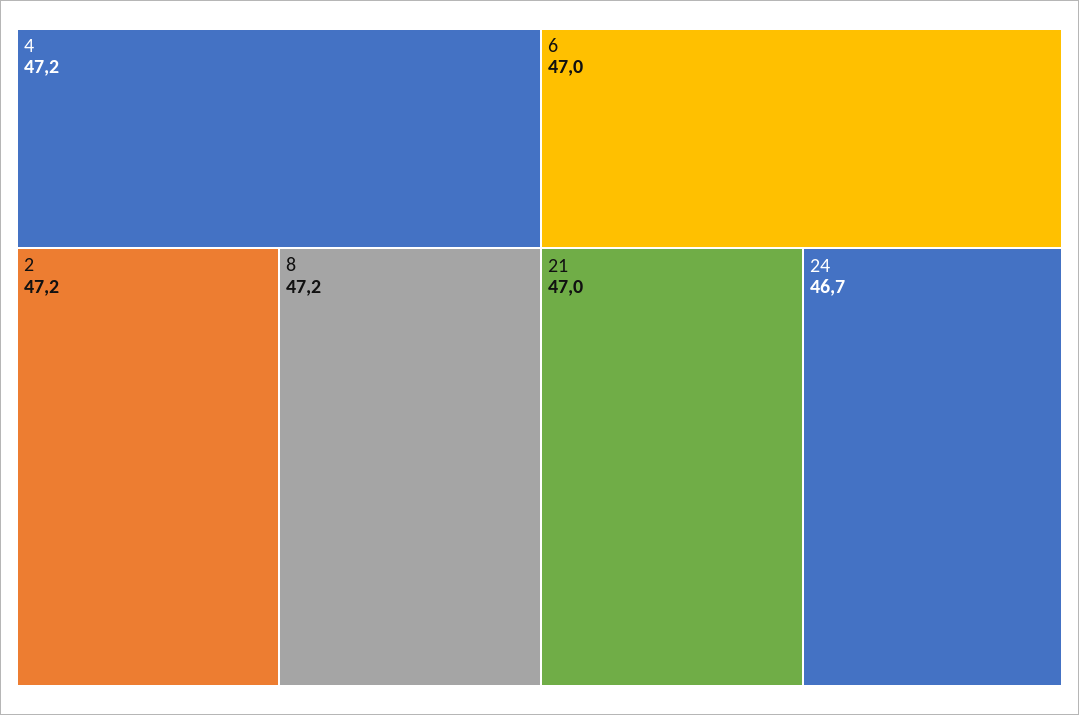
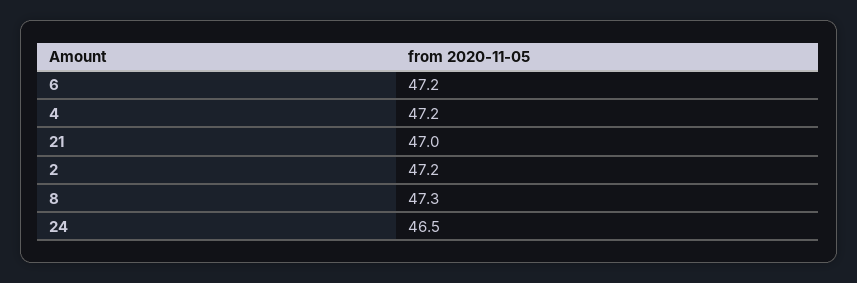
8: 47.2 -> 47.3
6: 47 -> 47.2
24: 46.7 -> 46.5

